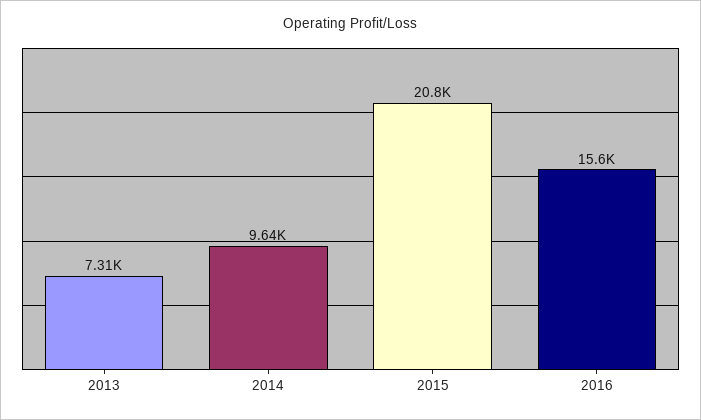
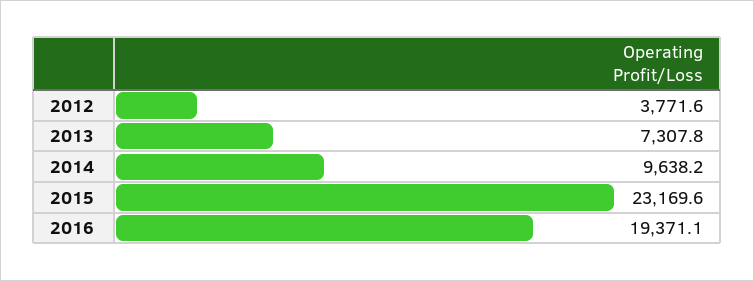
2015: 20800 -> 23169.6
2016: 15600 -> 19371.1
2012: none -> 3771.6

